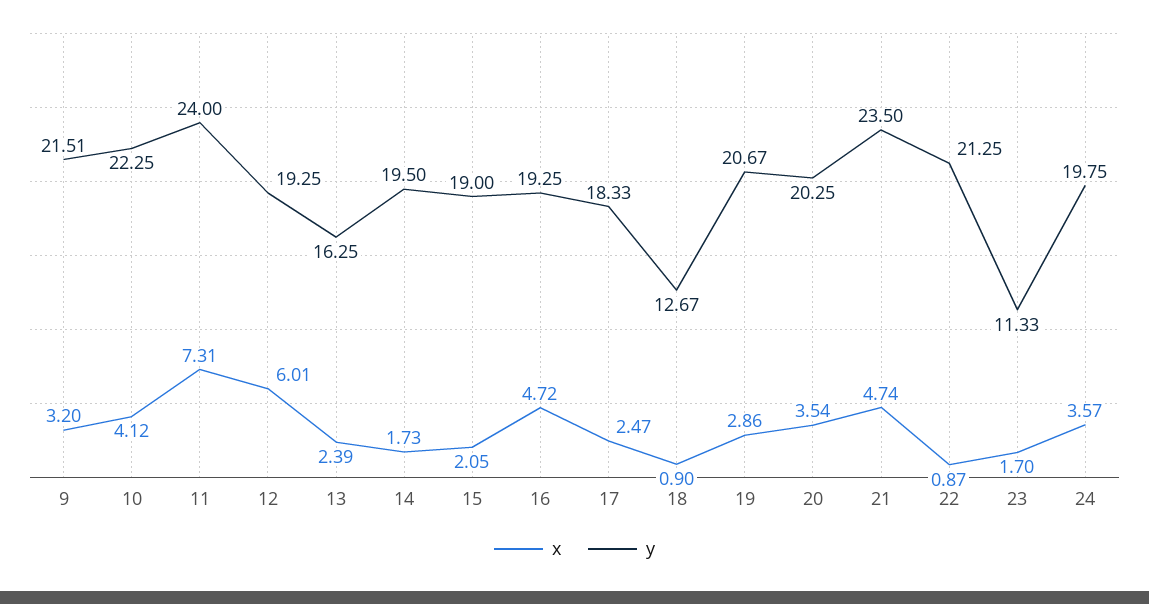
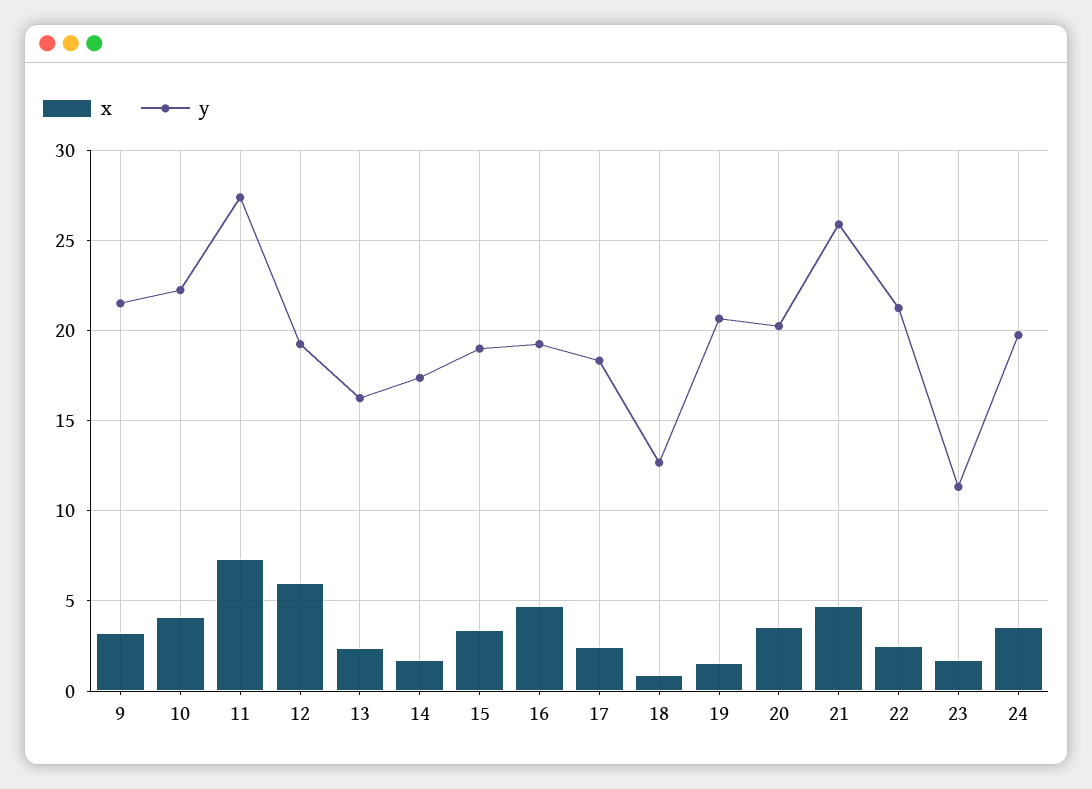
y, 11: 24 -> 27.5
y, 14: 19.5 -> 17.5
x, 15: 2.05 -> 3.5
x, 19: 2.86 -> 1.5
y, 21: 23.5 -> 26
x, 22: 0.87 -> 2.5

